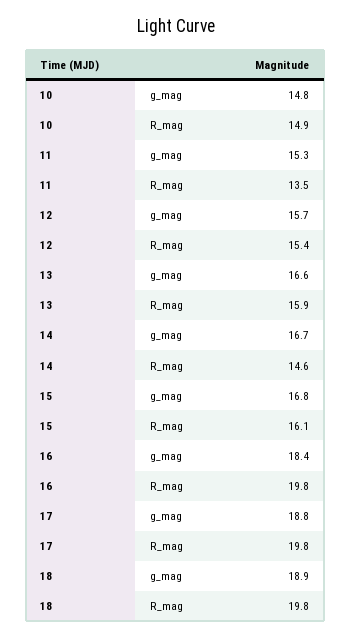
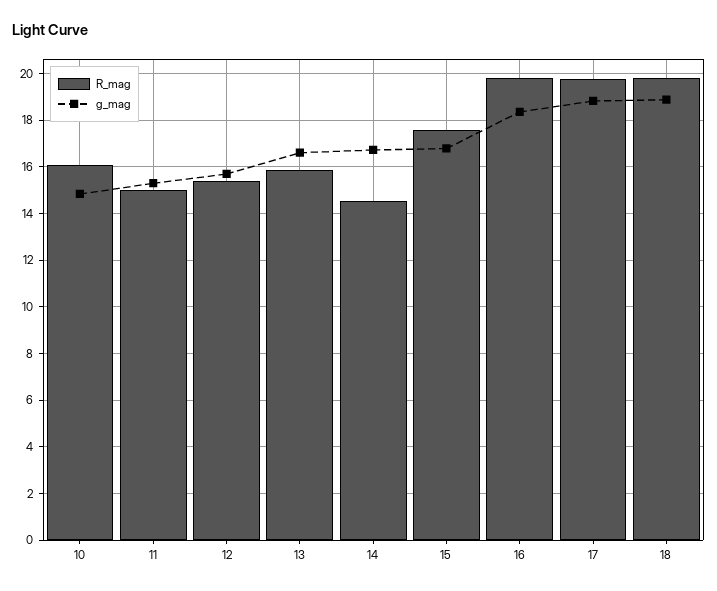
R_mag, 10: 14.9 -> 16
R_mag, 11: 13.5 -> 15
R_mag, 15: 16.1 -> 17.5

